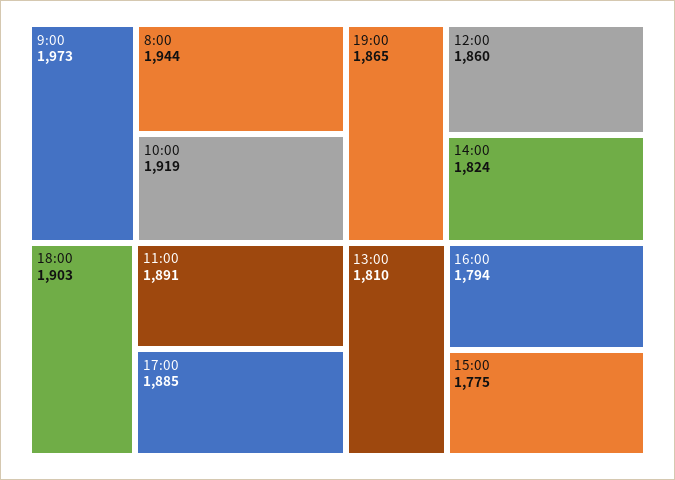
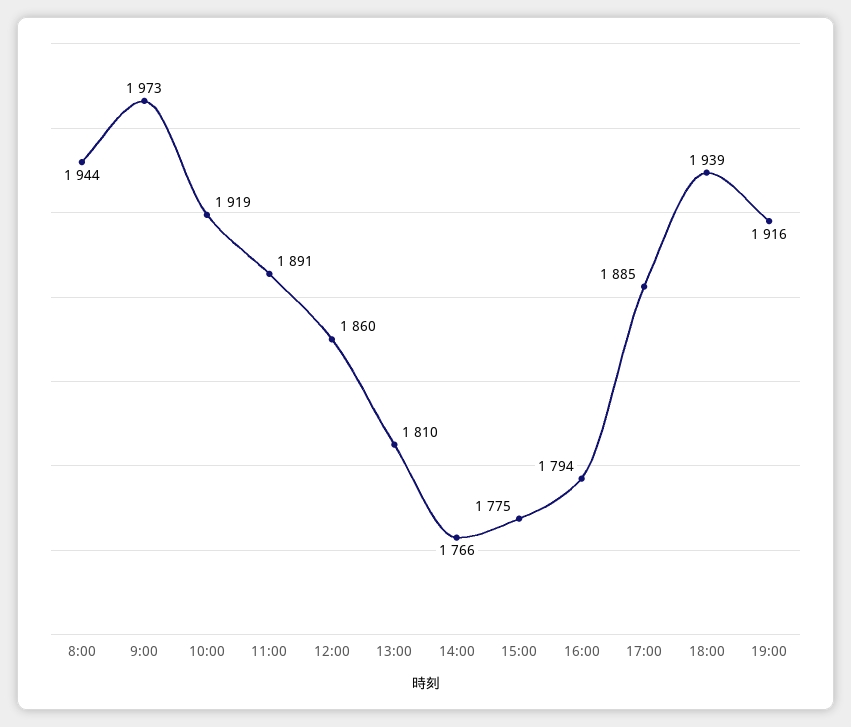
18:00: 1903 -> 1939
19:00: 1865 -> 1916
14:00: 1824 -> 1766

